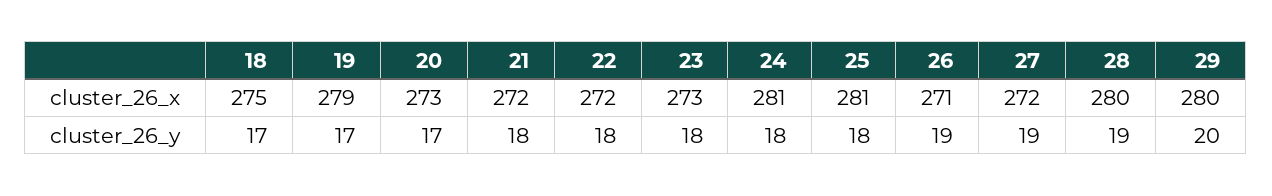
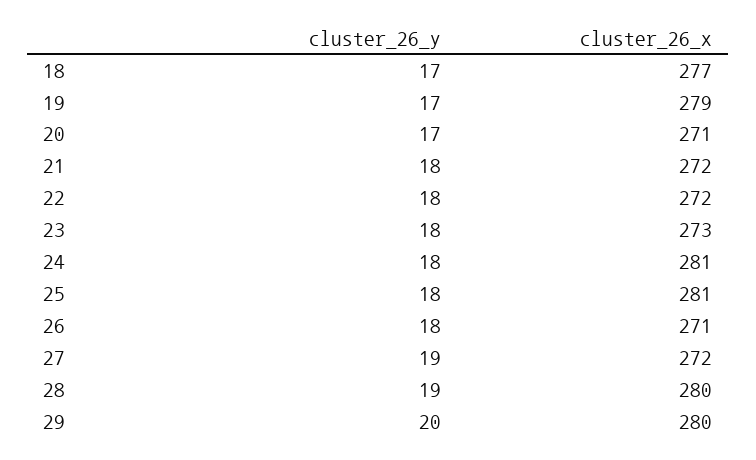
18, cluster_26_x: 275 -> 277
20, cluster_26_x: 273 -> 271
26, cluster_26_y: 19 -> 18

